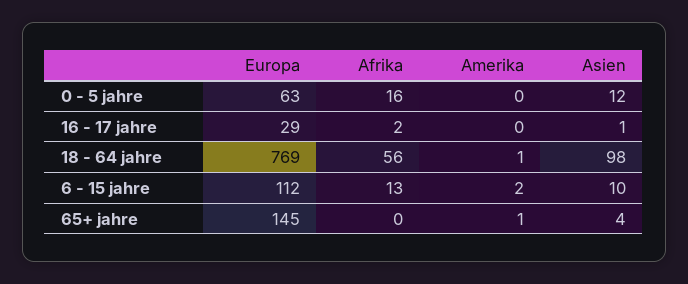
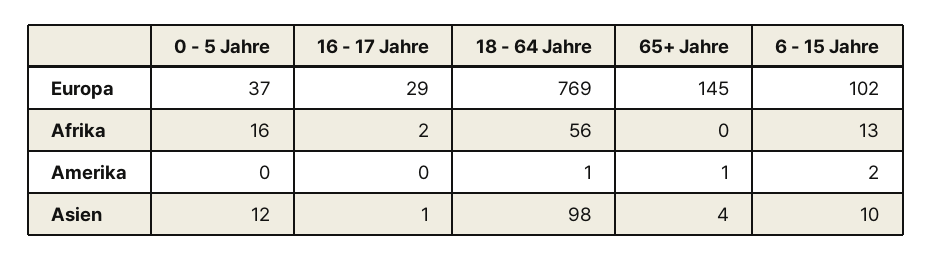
Europa, 0 - 5 jahre: 63 -> 37
Europa, 6 - 15 jahre: 112 -> 102

